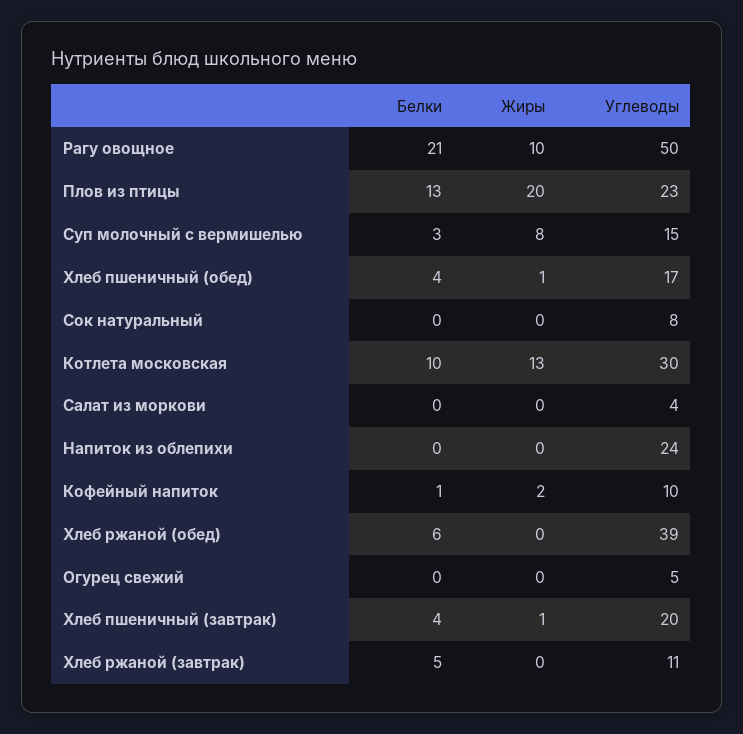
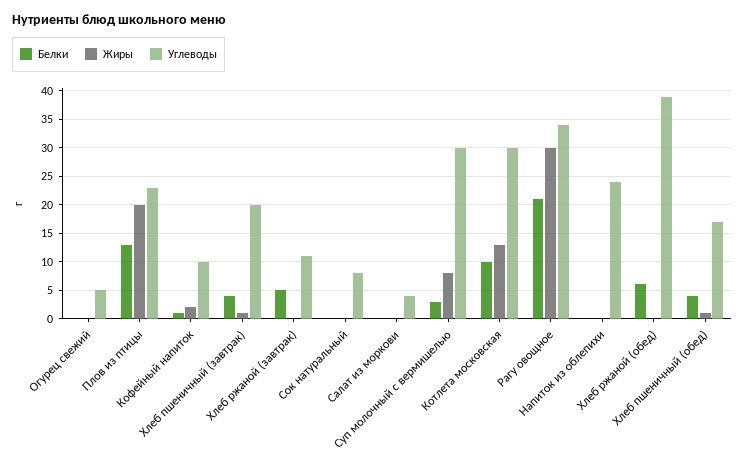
Жиры, Рагу овощное: 10 -> 30
Углеводы, Рагу овощное: 50 -> 35
Углеводы, Суп молочный с вермишелью: 15 -> 30

